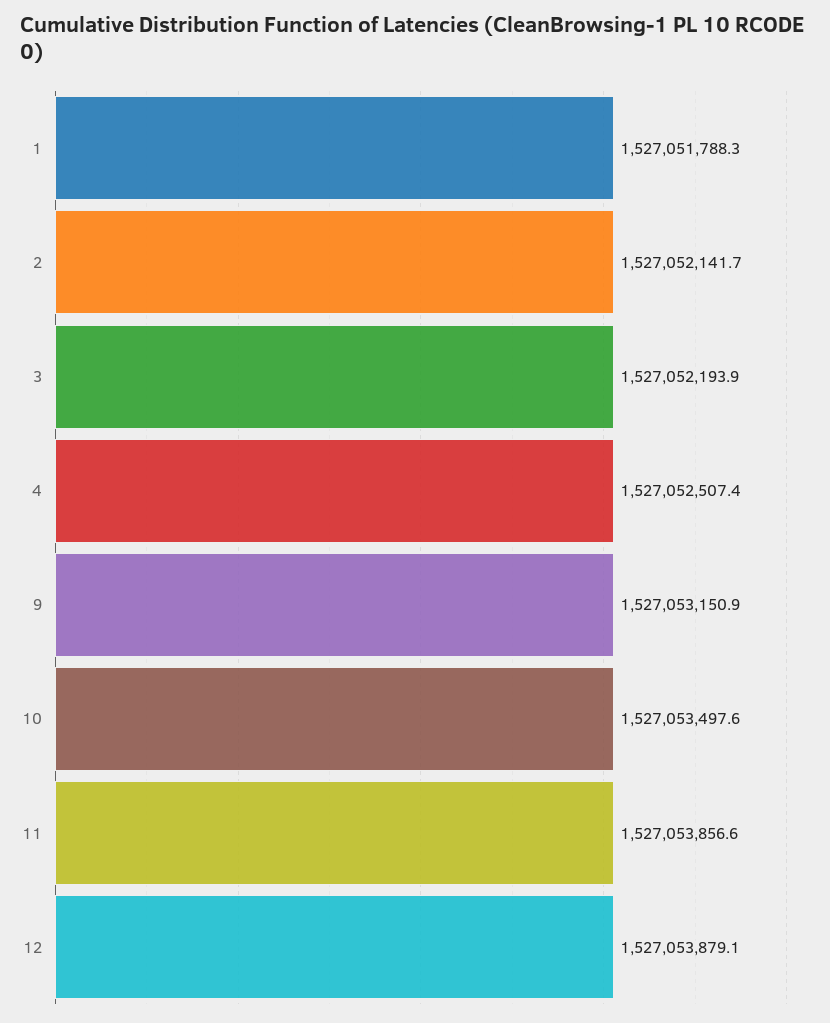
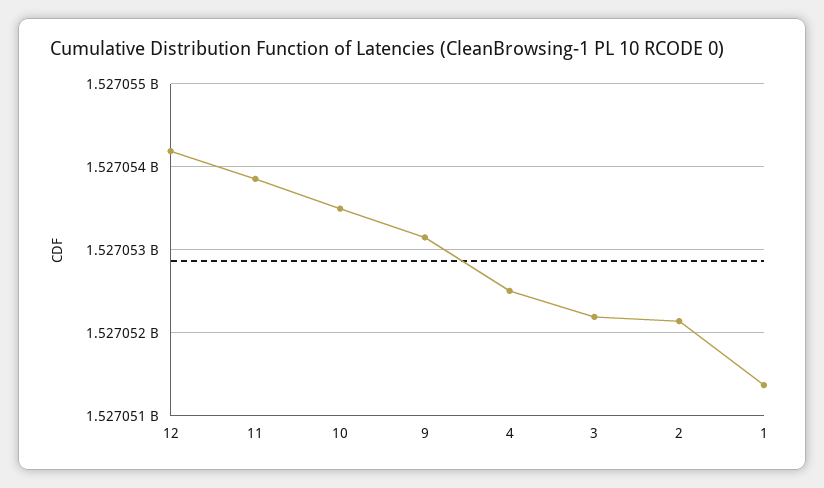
1: 1527051788.3 -> 1527051400
12: 1527053879.1 -> 1527054200

